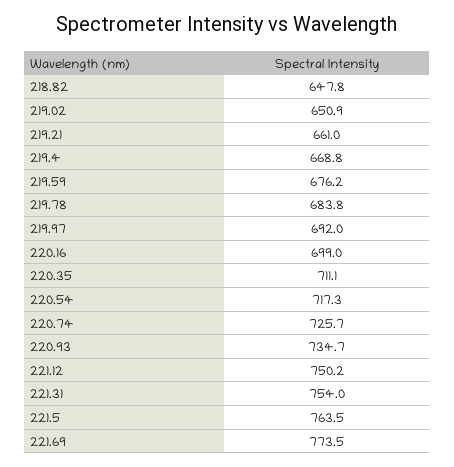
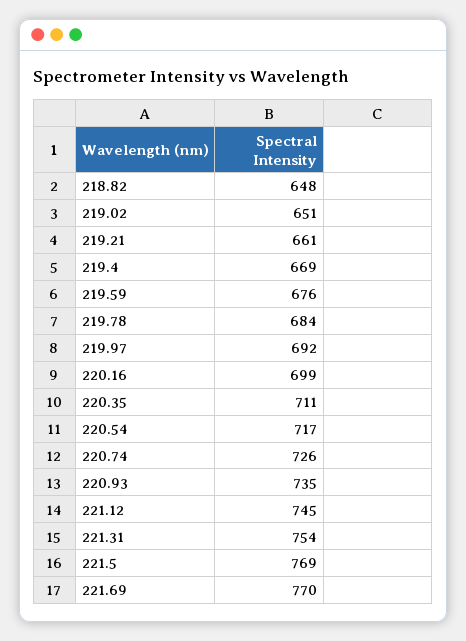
221.12: 750.2 -> 745
221.5: 763.5 -> 769
221.69: 773.5 -> 770

